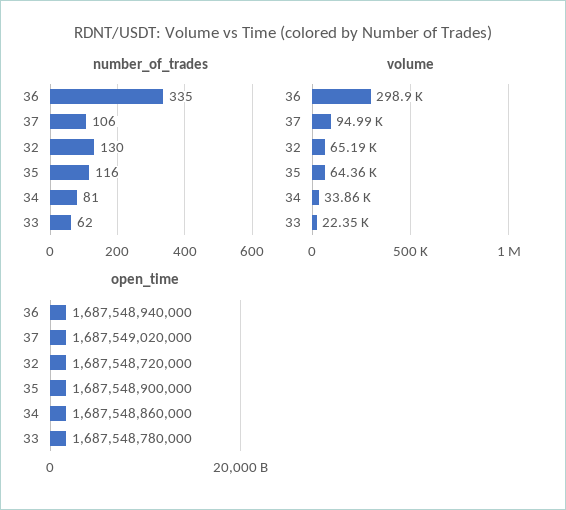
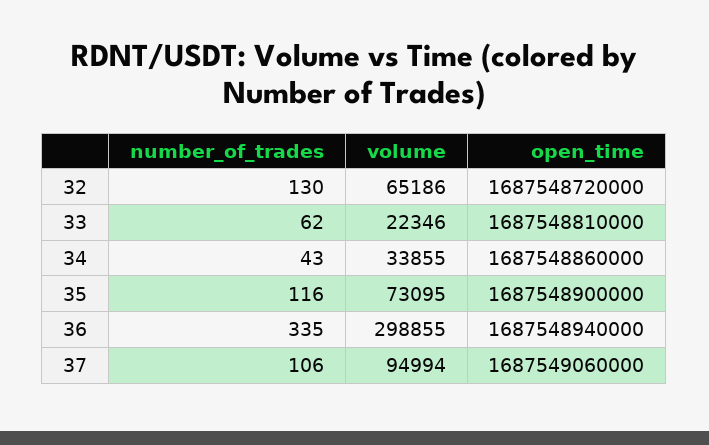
number_of_trades, 34: 81 -> 43
volume, 35: 64360 -> 73095
open_time, 37: 1687549020000 -> 1687549060000
open_time, 33: 1687548780000 -> 1687548810000

